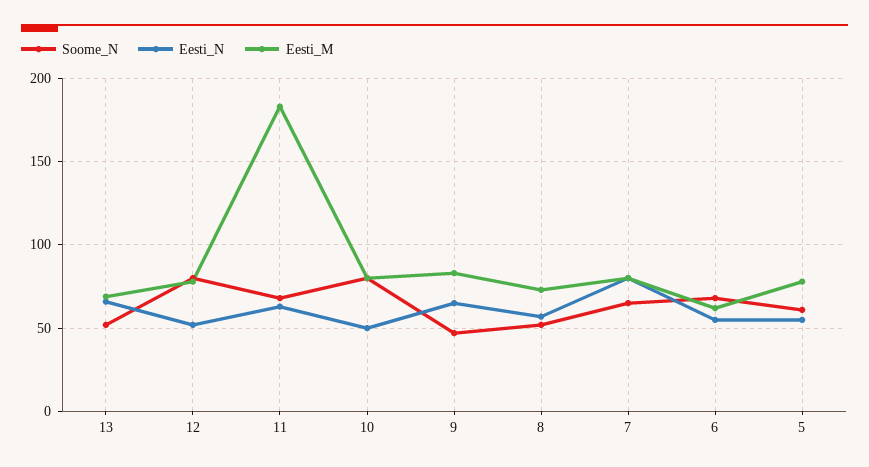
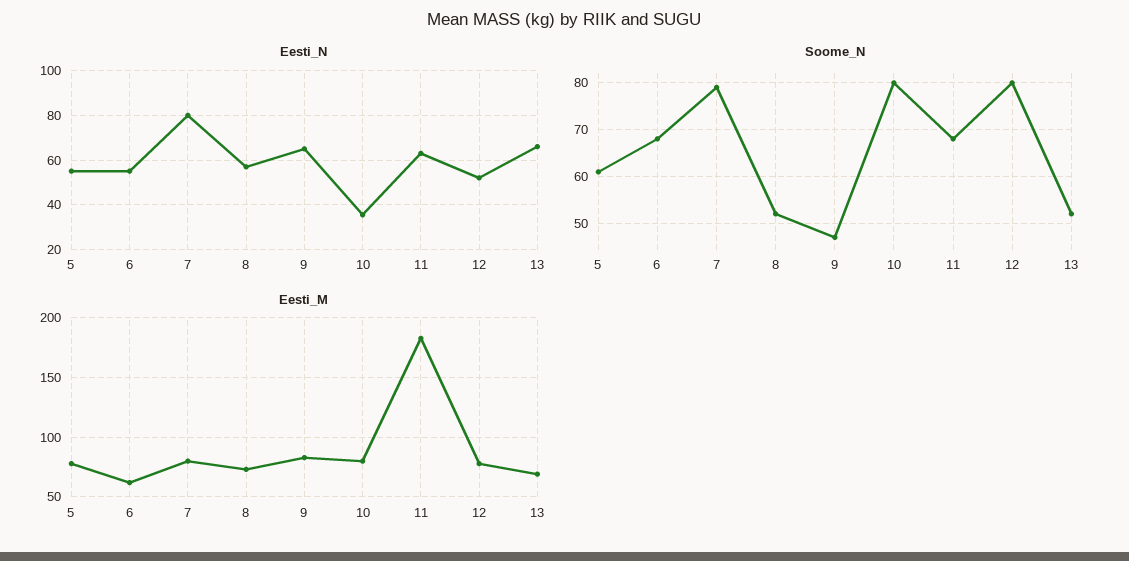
Eesti_N, 10: 50 -> 35
Soome_N, 7: 65 -> 80

